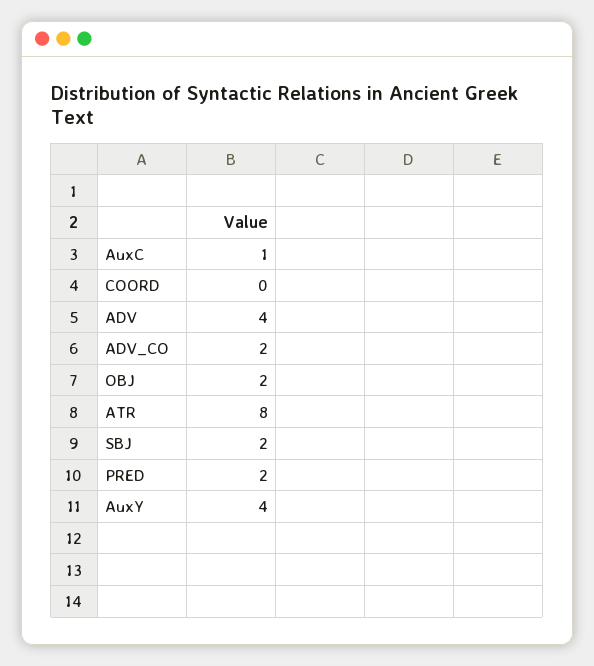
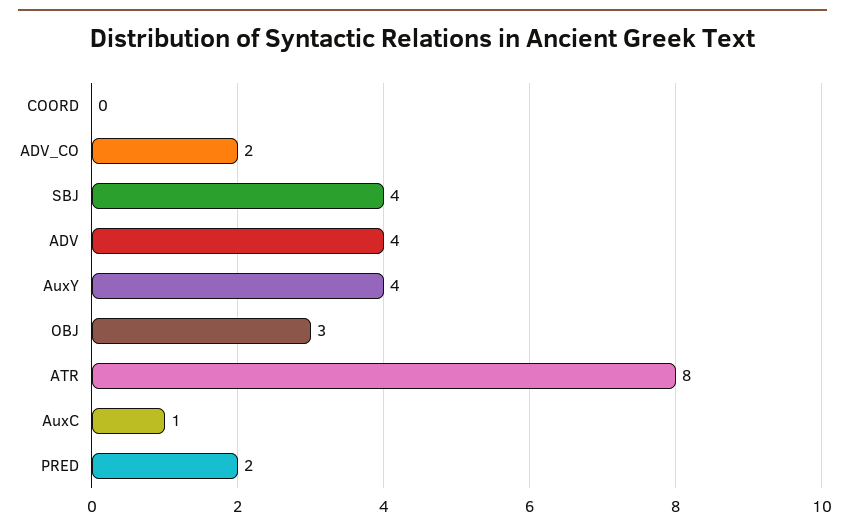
OBJ: 2 -> 3
SBJ: 2 -> 4

